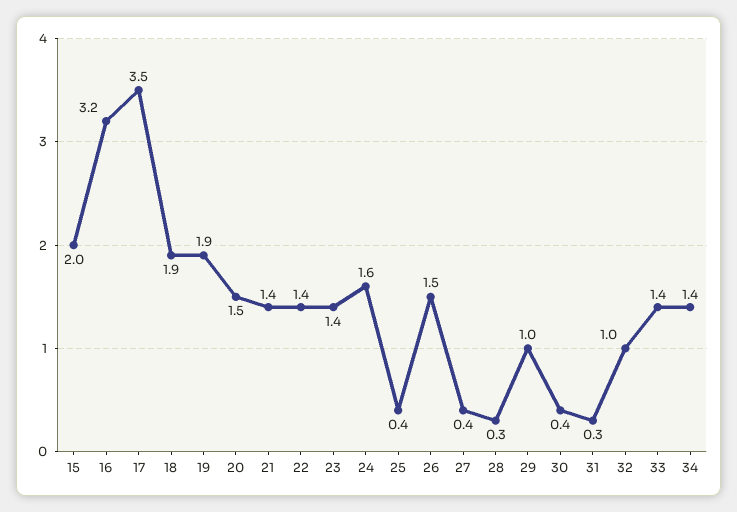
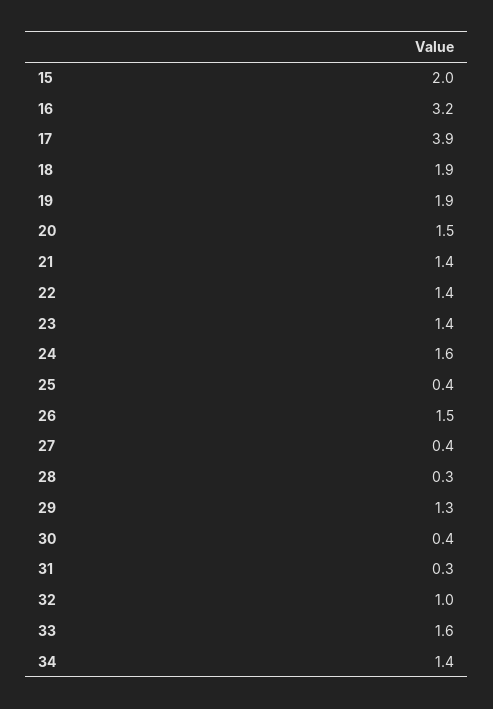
17: 3.5 -> 3.9
29: 1 -> 1.3
33: 1.4 -> 1.6

